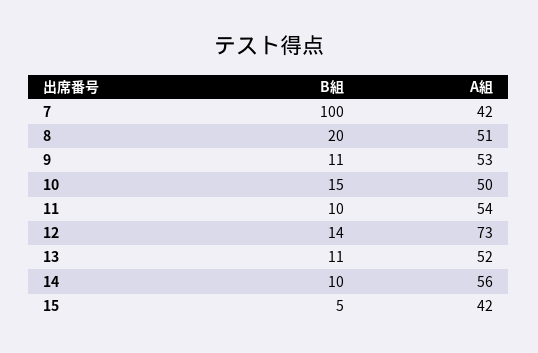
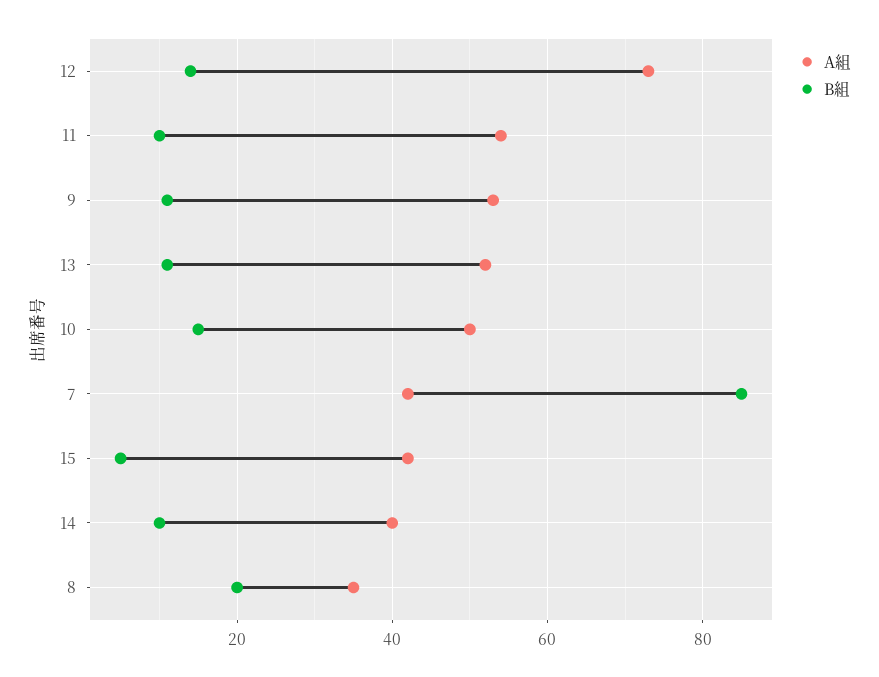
B組, 7: 100 -> 85
A組, 8: 51 -> 35
A組, 14: 56 -> 40

